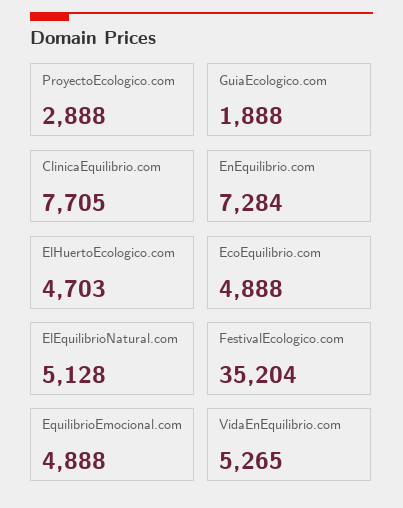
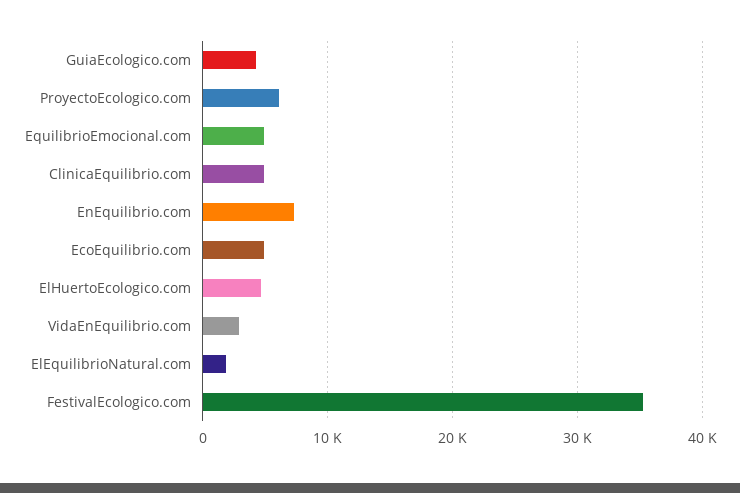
ProyectoEcologico.com: 2888 -> 6000
GuiaEcologico.com: 1888 -> 4000
ClinicaEquilibrio.com: 7705 -> 5000
ElEquilibrioNatural.com: 5128 -> 2000
VidaEnEquilibrio.com: 5265 -> 3000

